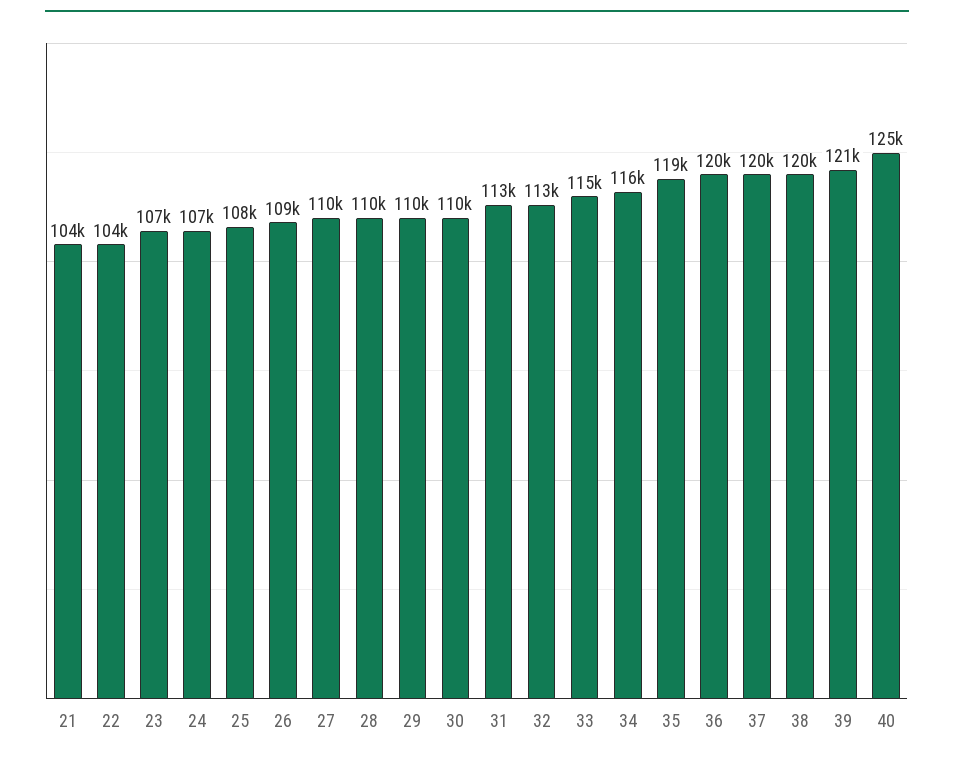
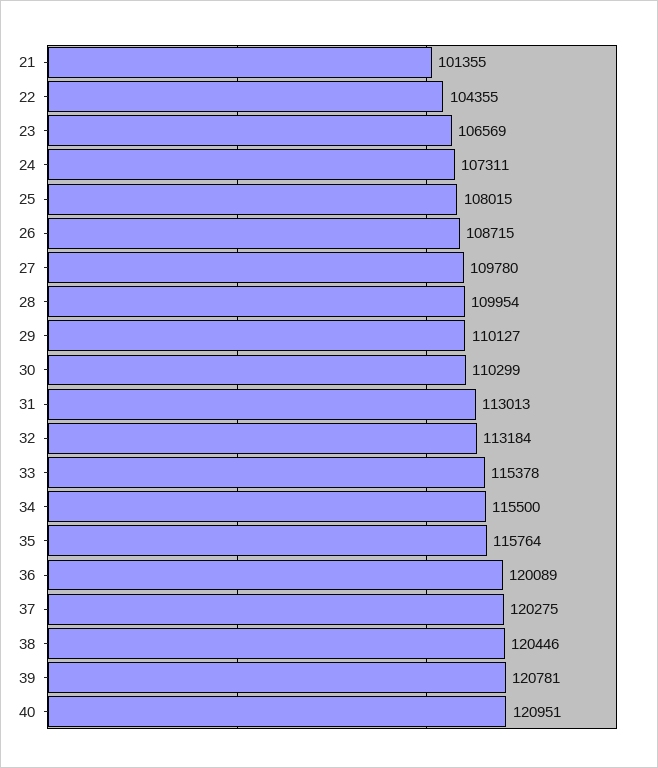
21: 104000 -> 101355
35: 119000 -> 115764
40: 125000 -> 120951

